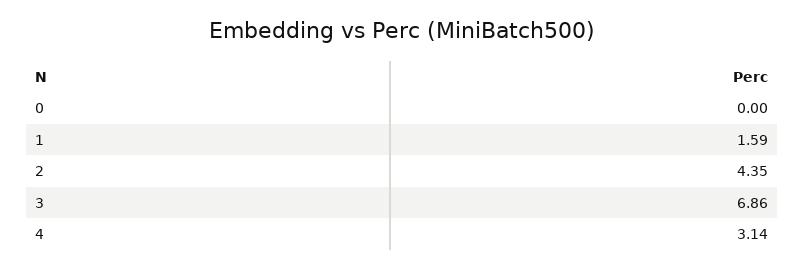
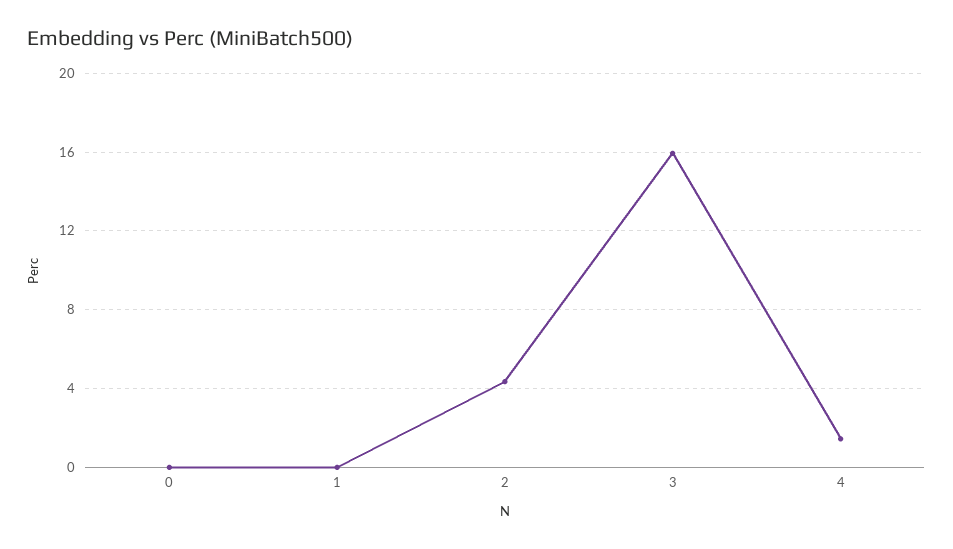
1: 1.59 -> 0
3: 6.86 -> 16
4: 3.14 -> 1.5

